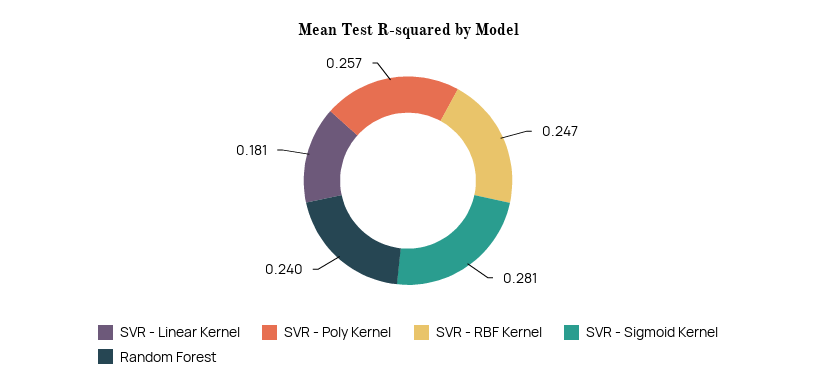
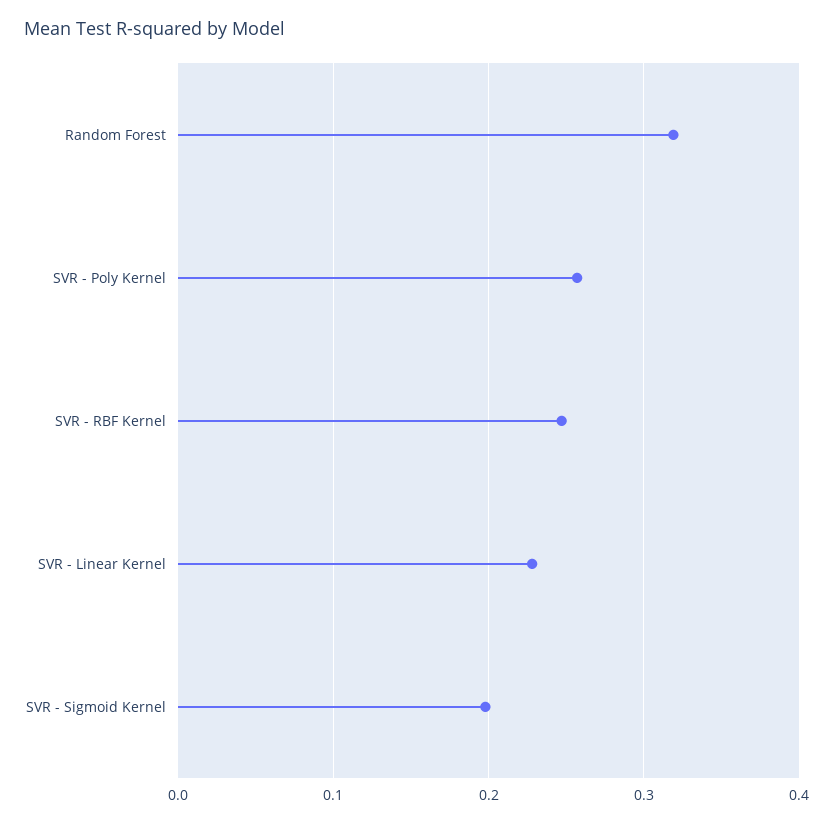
SVR - Linear Kernel: 0.181 -> 0.23
SVR - Sigmoid Kernel: 0.281 -> 0.2
Random Forest: 0.24 -> 0.32

